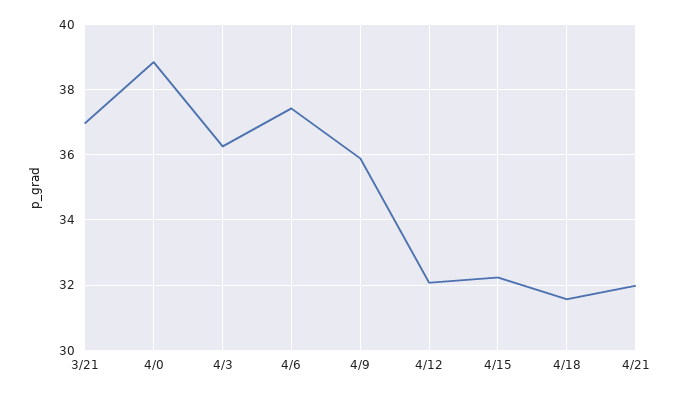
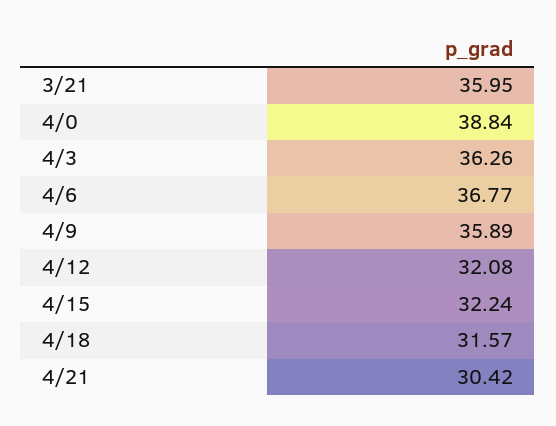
3/21: 37 -> 35.95
4/6: 37.4 -> 36.77
4/21: 32 -> 30.42

